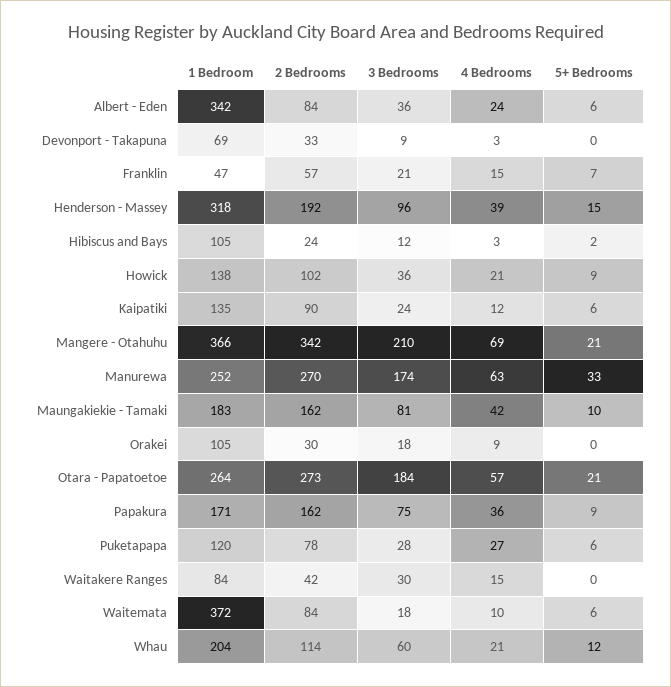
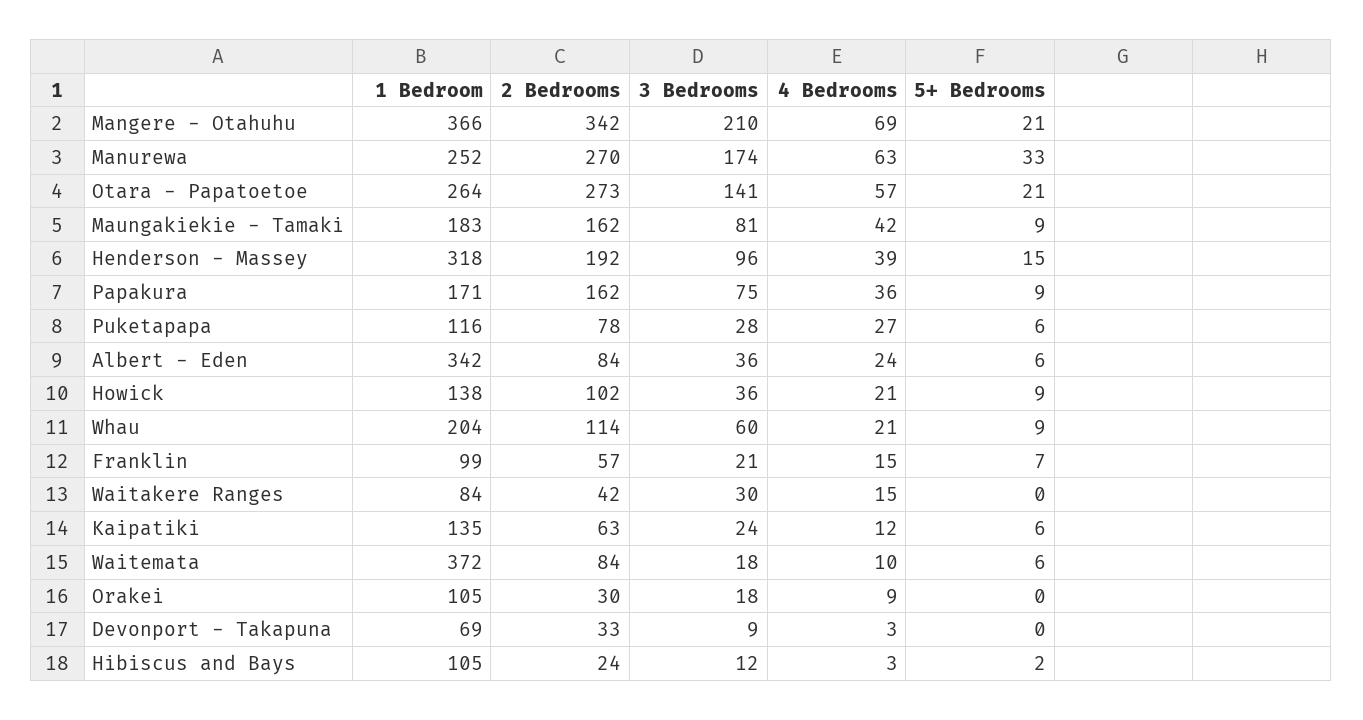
1 Bedroom, Franklin: 47 -> 99
2 Bedrooms, Kaipatiki: 90 -> 63
5+ Bedrooms, Maungakiekie - Tamaki: 10 -> 9
3 Bedrooms, Otara - Papatoetoe: 184 -> 141
1 Bedroom, Puketapapa: 120 -> 116
5+ Bedrooms, Whau: 12 -> 9

